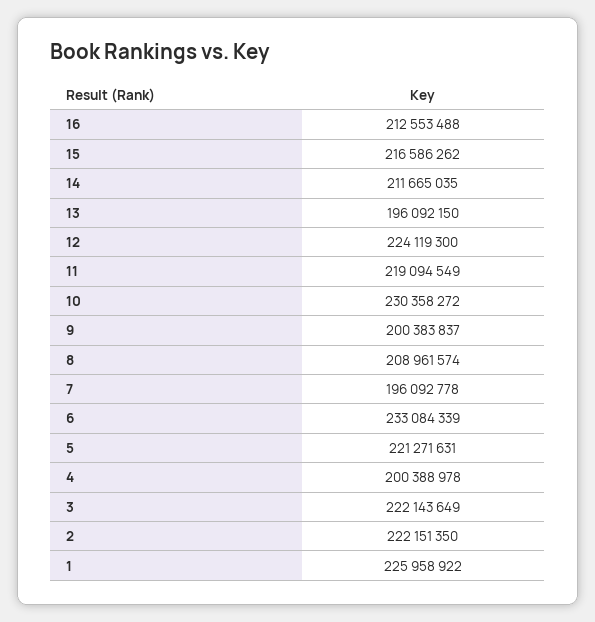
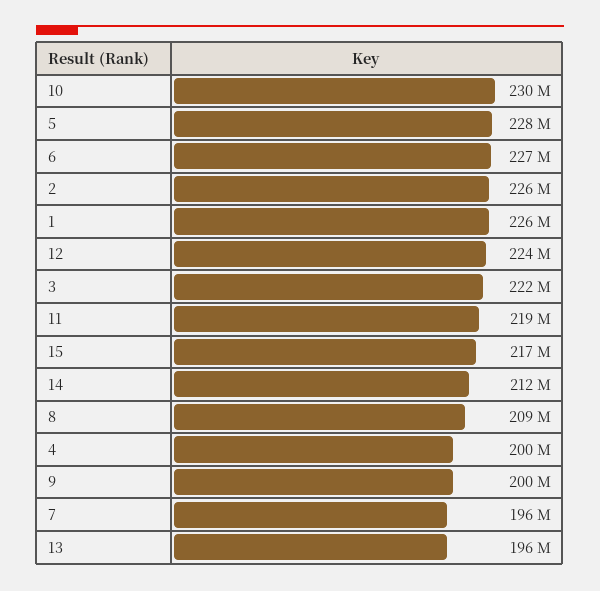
16: 212553488 -> none
6: 233084339 -> 227000000
5: 221271631 -> 228000000
2: 222151350 -> 226000000

